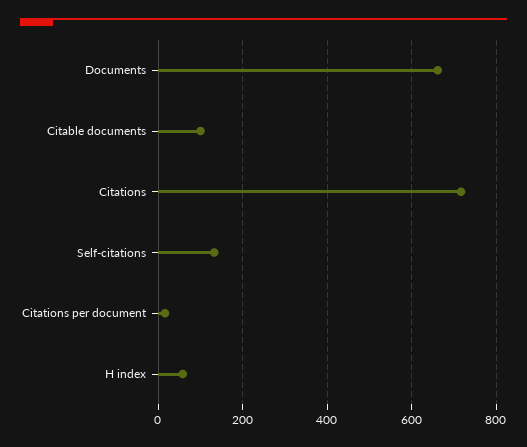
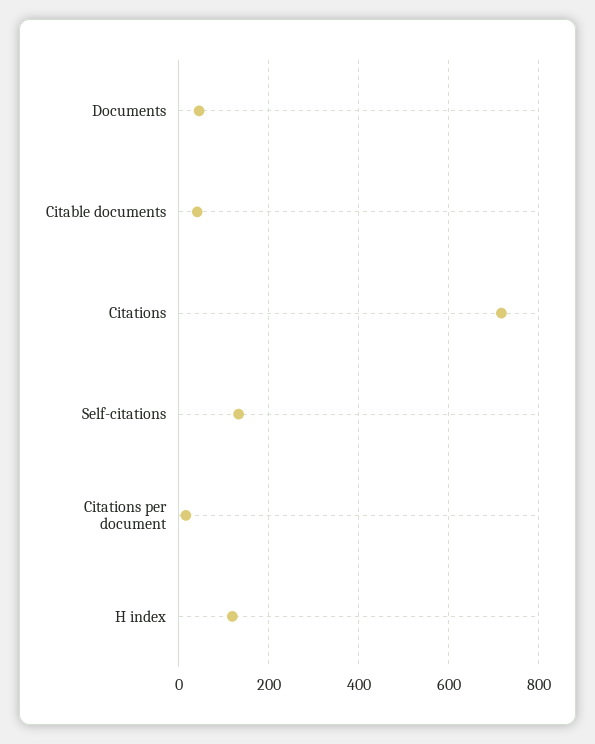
Documents: 660 -> 40
Citable documents: 100 -> 40
H index: 60 -> 120

